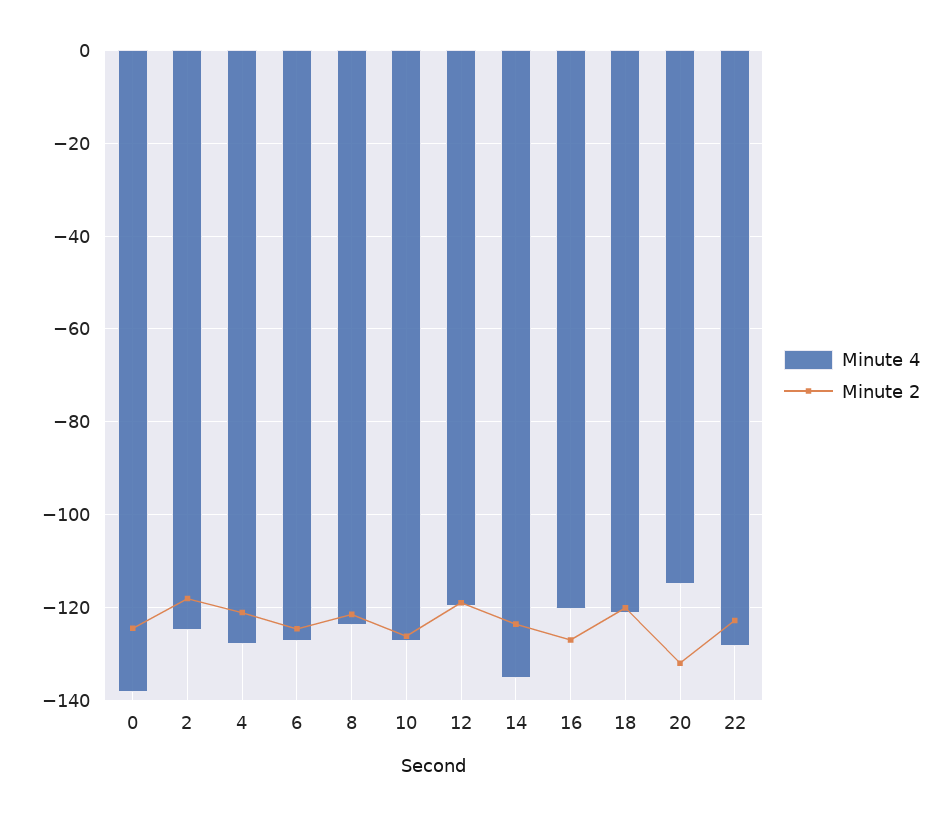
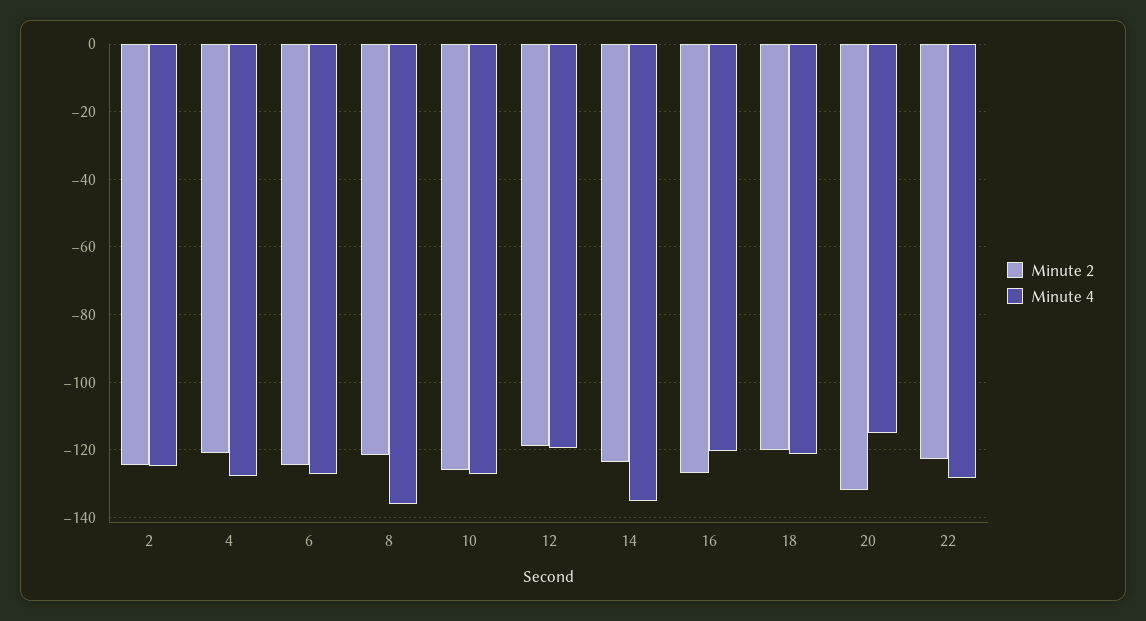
Minute 4, 0: -138 -> none
Minute 2, 0: -124 -> none
Minute 2, 2: -118 -> -124
Minute 4, 8: -124 -> -136

